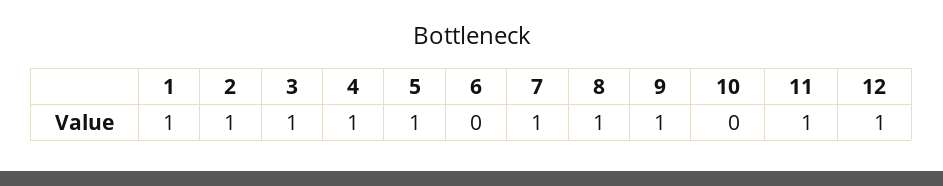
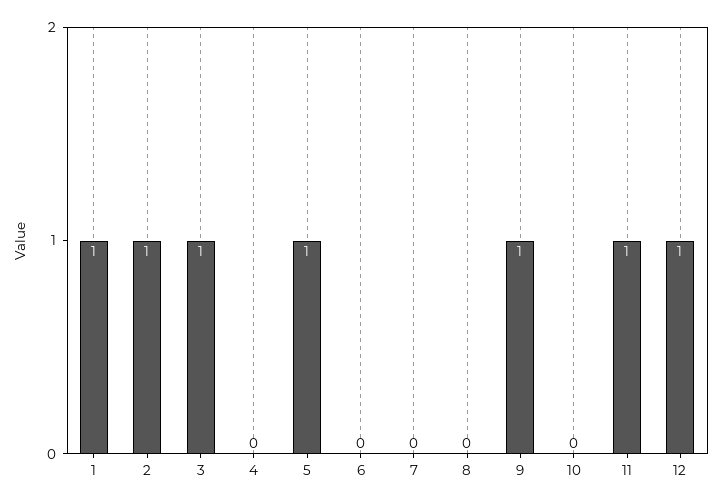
4: 1 -> 0
7: 1 -> 0
8: 1 -> 0

